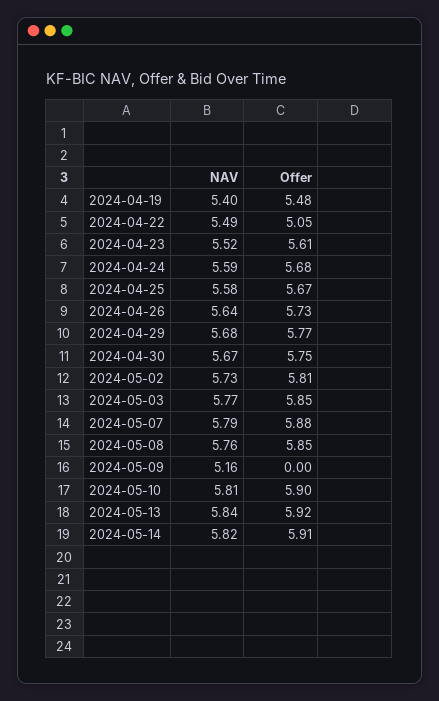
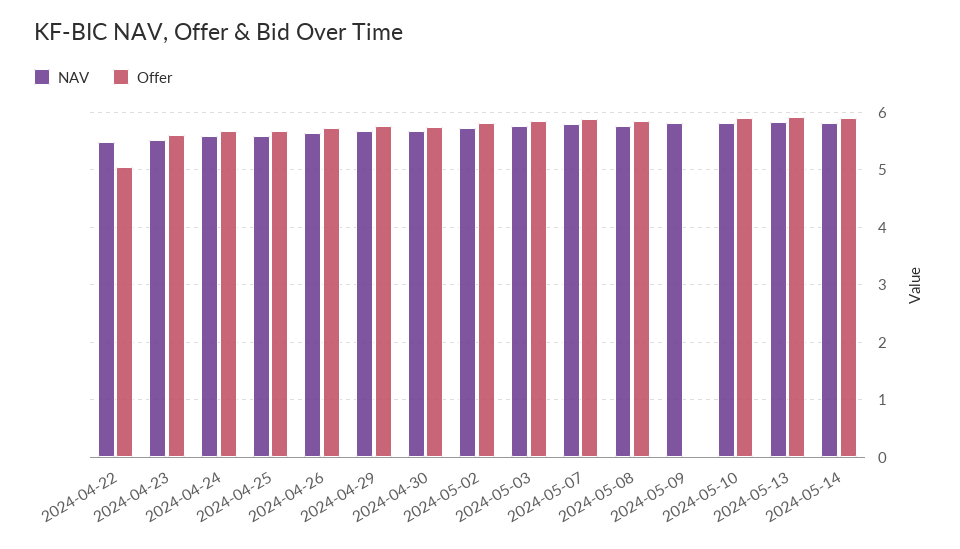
NAV, 2024-04-19: 5.4 -> none
Offer, 2024-04-19: 5.48 -> none
NAV, 2024-05-09: 5.16 -> 5.8

